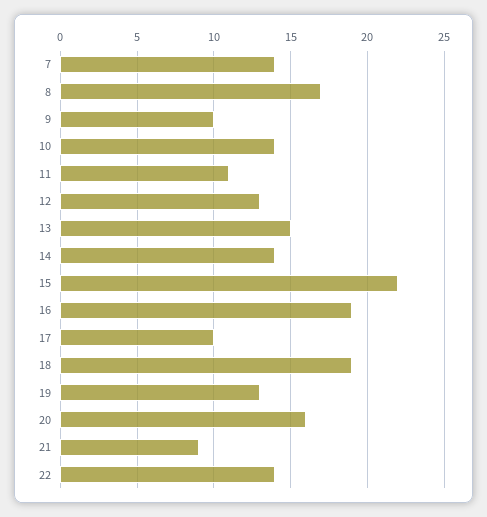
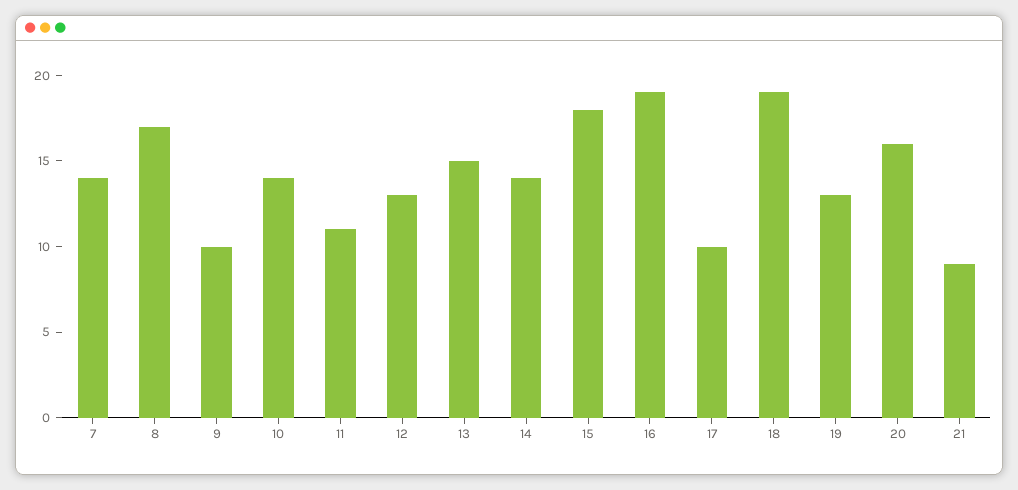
15: 22 -> 18
22: 14 -> none

